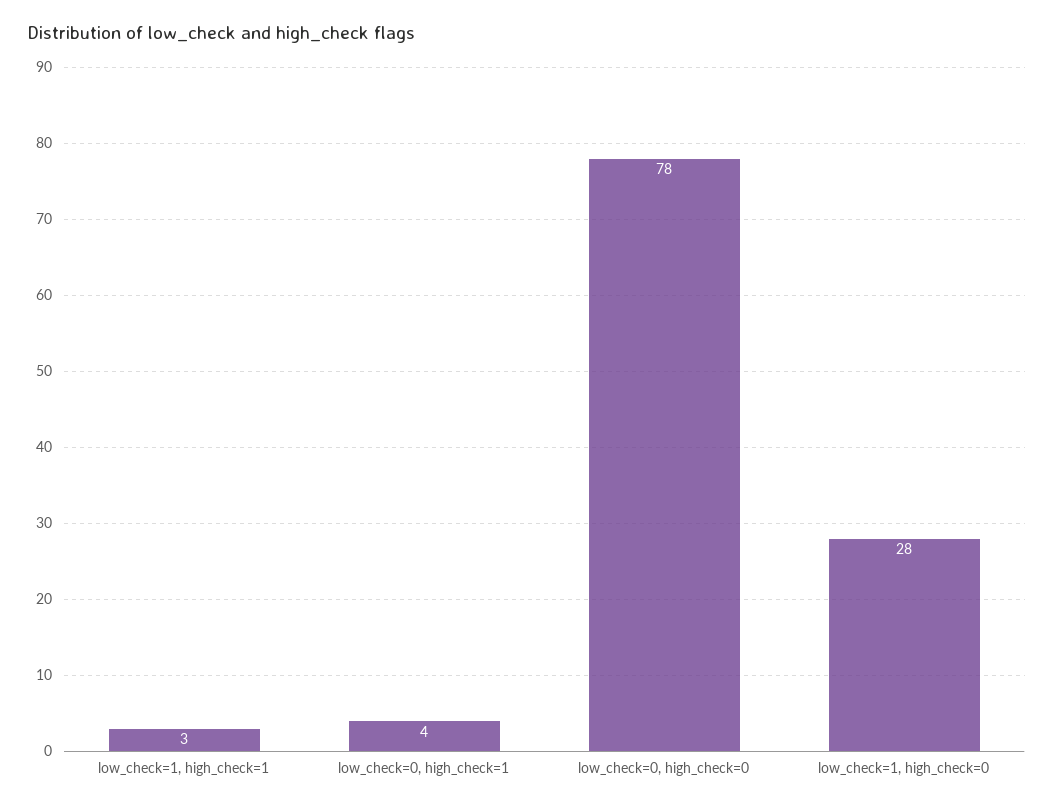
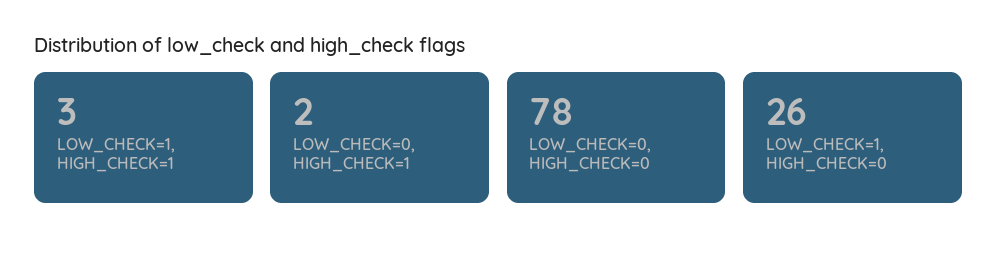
low_check=0, high_check=1: 4 -> 2
low_check=1, high_check=0: 28 -> 26

